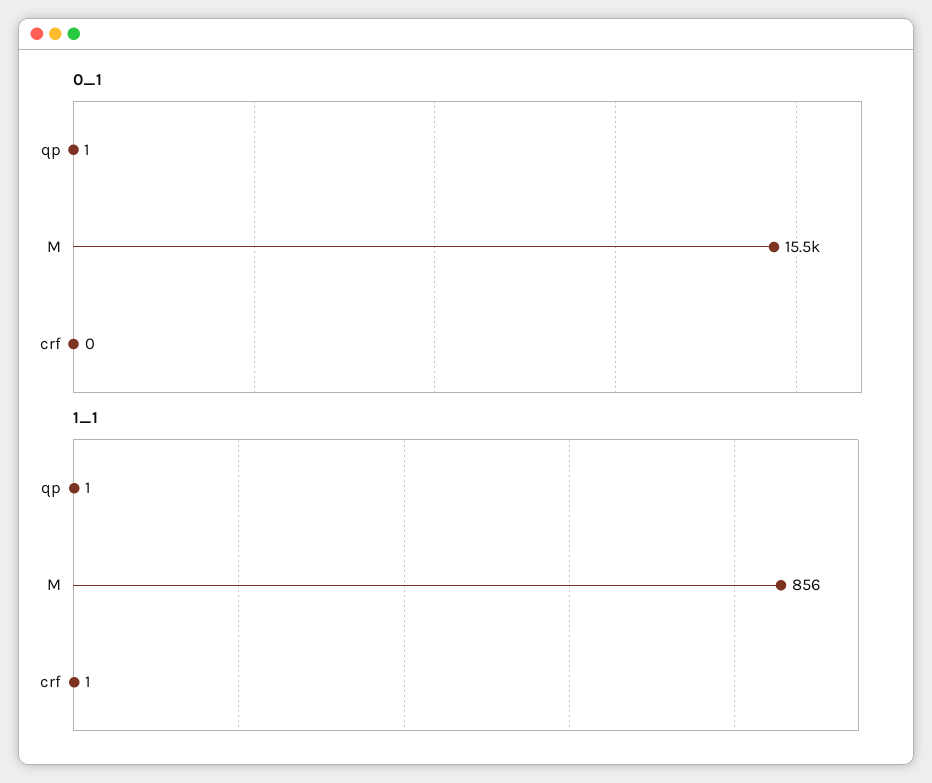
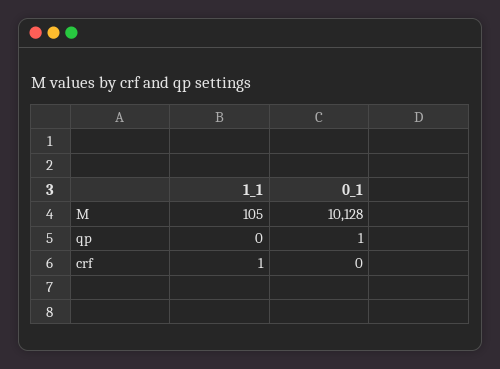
0_1, M: 15500 -> 10128
1_1, qp: 1 -> 0
1_1, M: 856 -> 105

